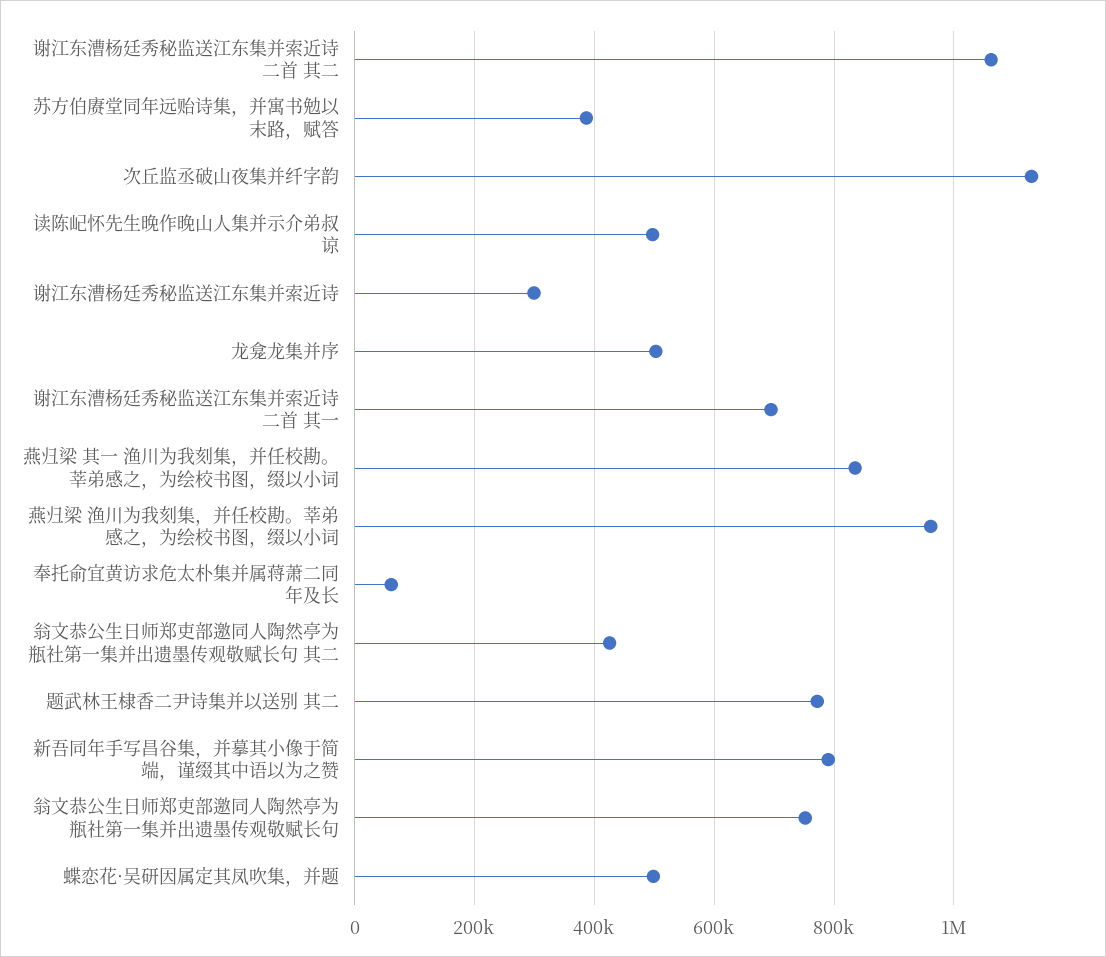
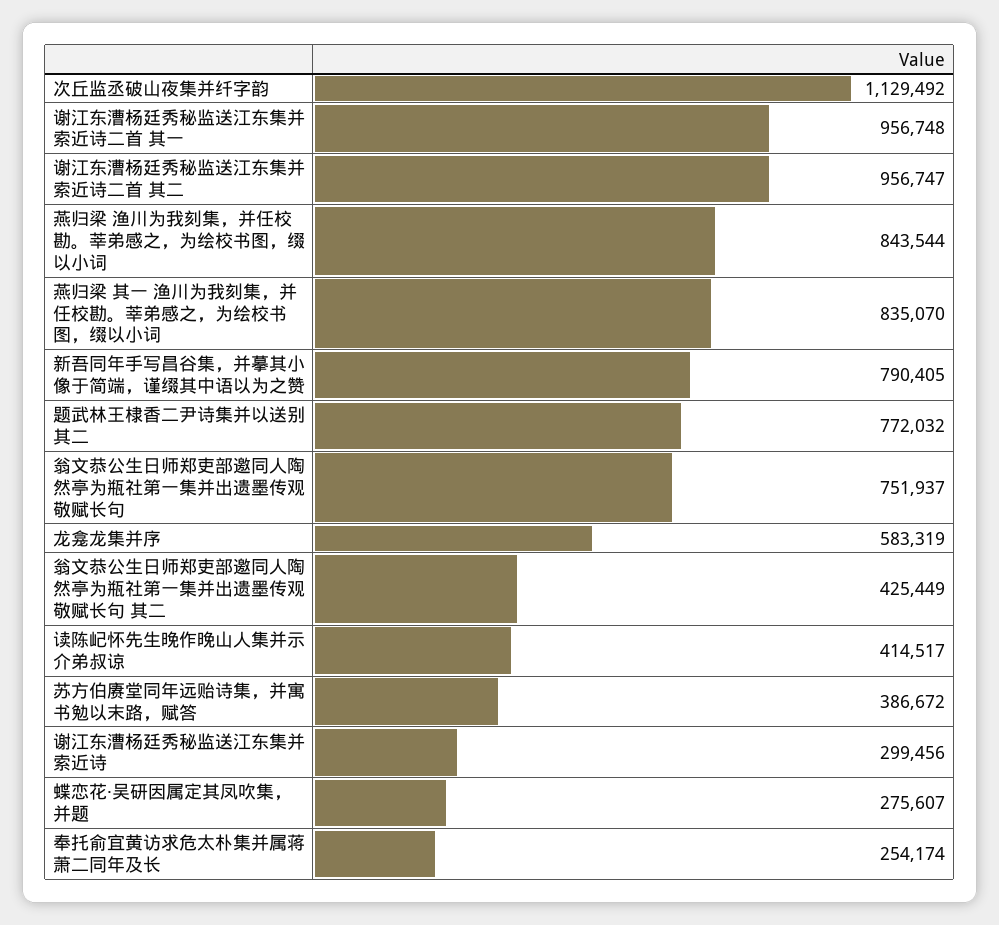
谢江东漕杨廷秀秘监送江东集并索近诗二首 其二: 1060000 -> 956747
读陈屺怀先生晚作晚山人集并示介弟叔谅: 500000 -> 414517
龙龛龙集并序: 500000 -> 583319
谢江东漕杨廷秀秘监送江东集并索近诗二首 其一: 700000 -> 956748
燕归梁 渔川为我刻集，并任校勘。莘弟感之，为绘校书图，缀以小词: 960000 -> 843544
奉托俞宜黄访求危太朴集并属蒋萧二同年及长: 60000 -> 254174
蝶恋花·吴研因属定其凤吹集，并题: 500000 -> 275607

